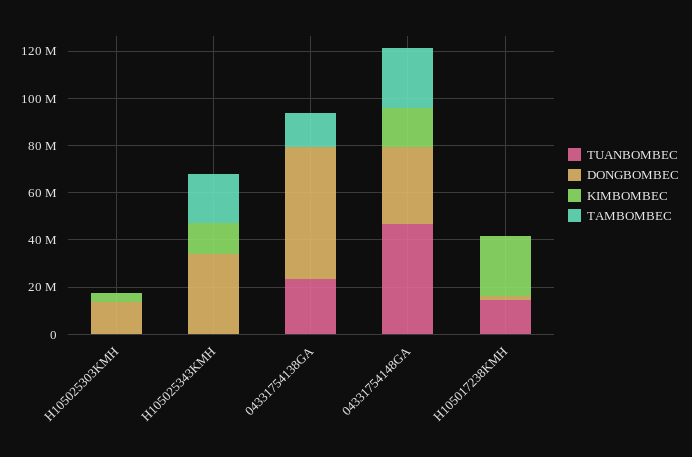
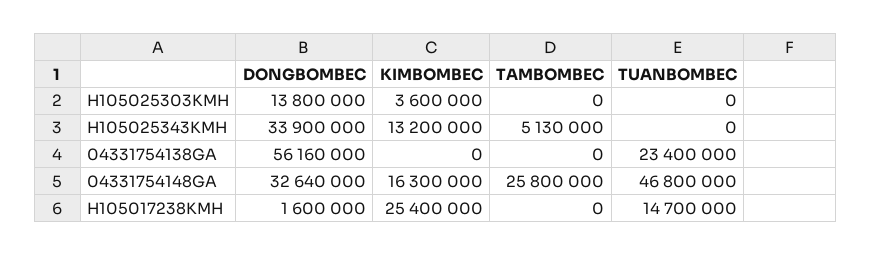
TAMBOMBEC, H105025343KMH: 20000000 -> 5130000
TAMBOMBEC, 04331754138GA: 15000000 -> 0

